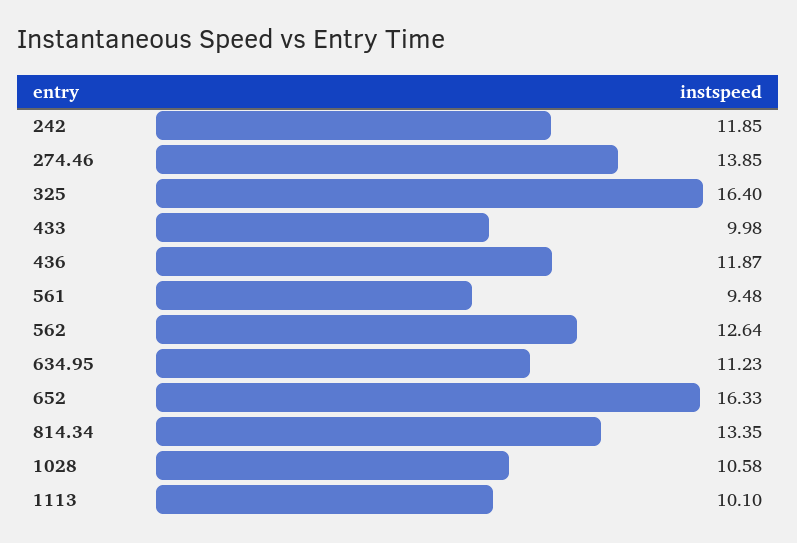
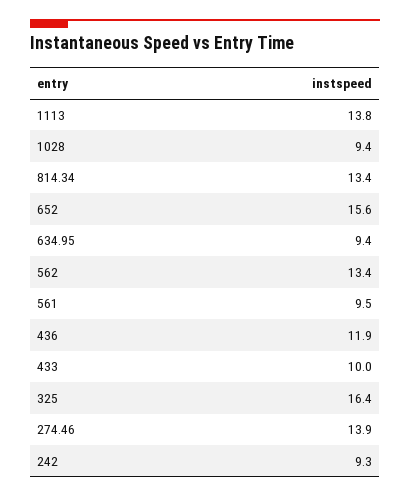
242: 11.85 -> 9.3
562: 12.64 -> 13.4
634.95: 11.23 -> 9.4
652: 16.33 -> 15.6
1028: 10.58 -> 9.4
1113: 10.1 -> 13.8

